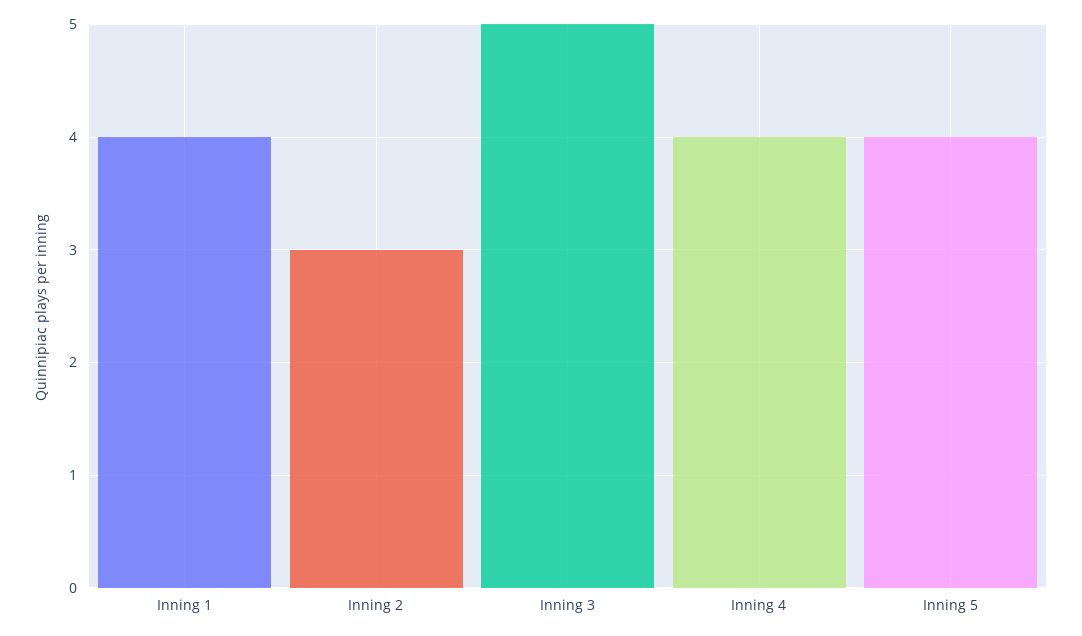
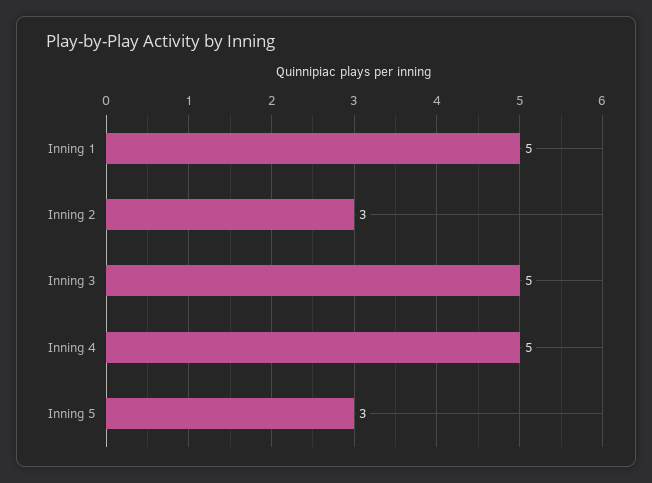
Inning 1: 4 -> 5
Inning 4: 4 -> 5
Inning 5: 4 -> 3

